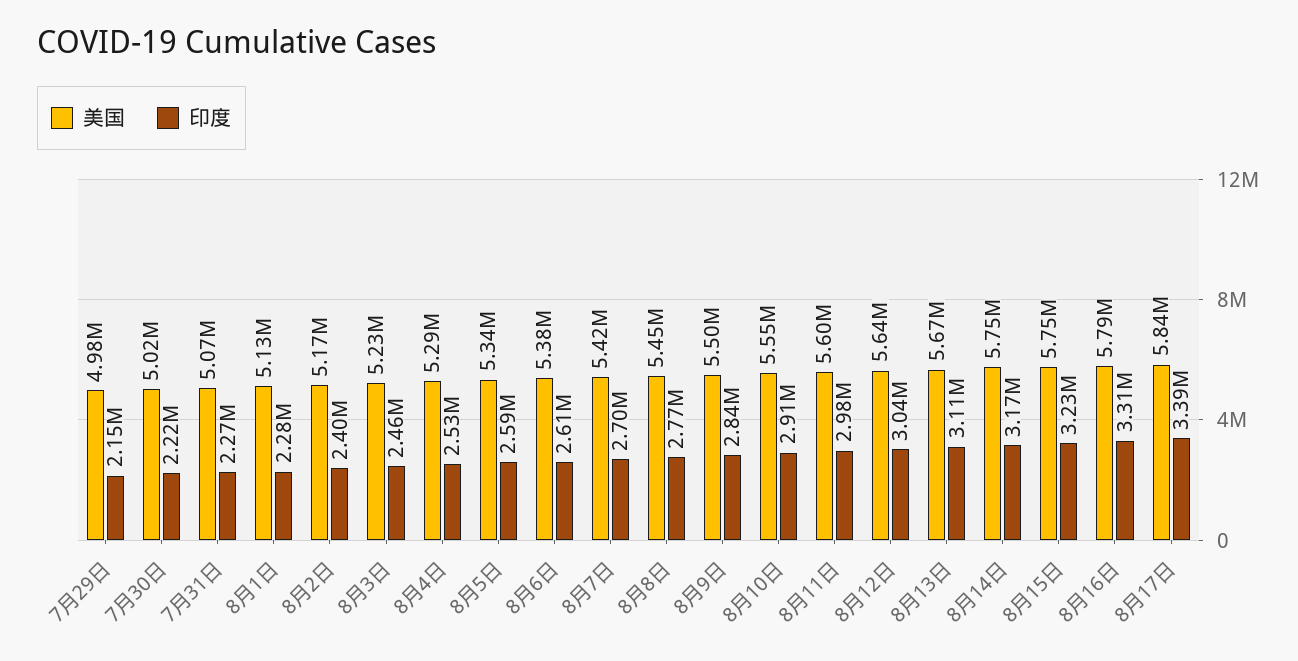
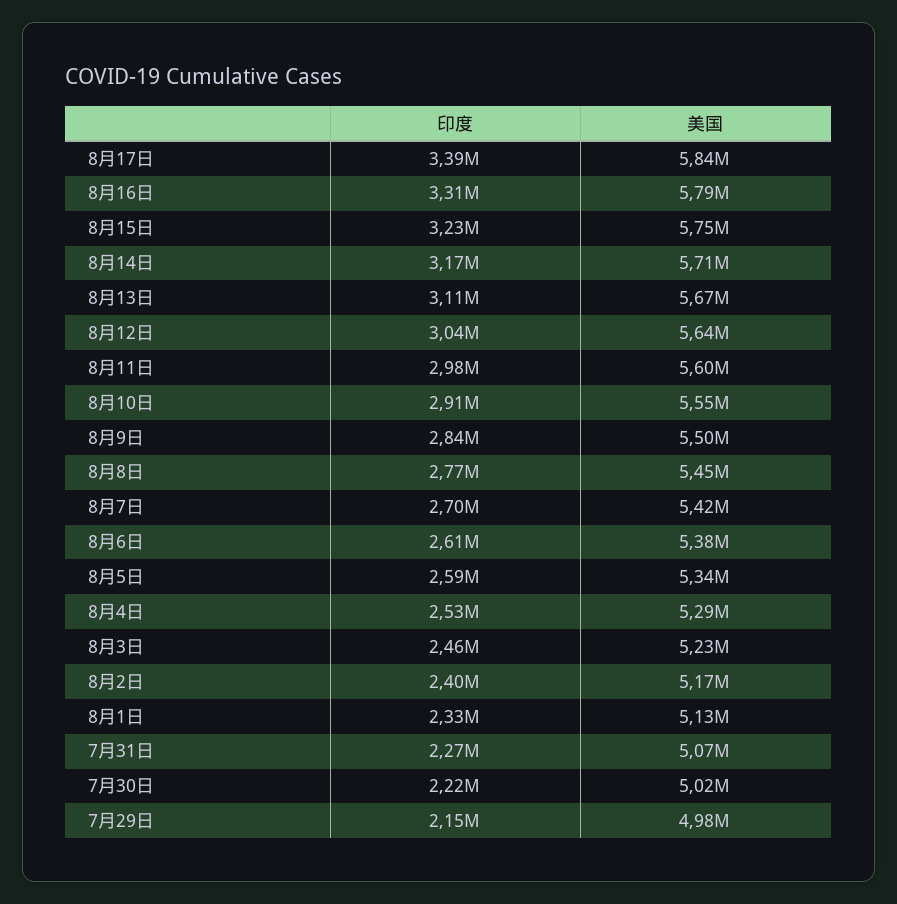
印度, 8月1日: 2280000 -> 2330000
美国, 8月14日: 5750000 -> 5710000

